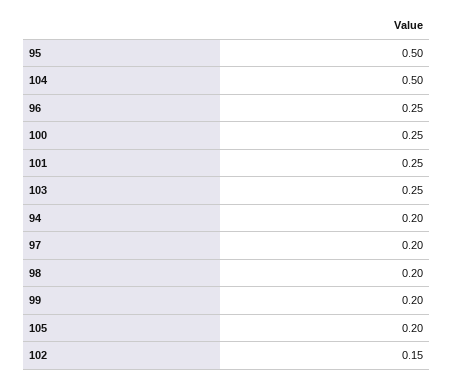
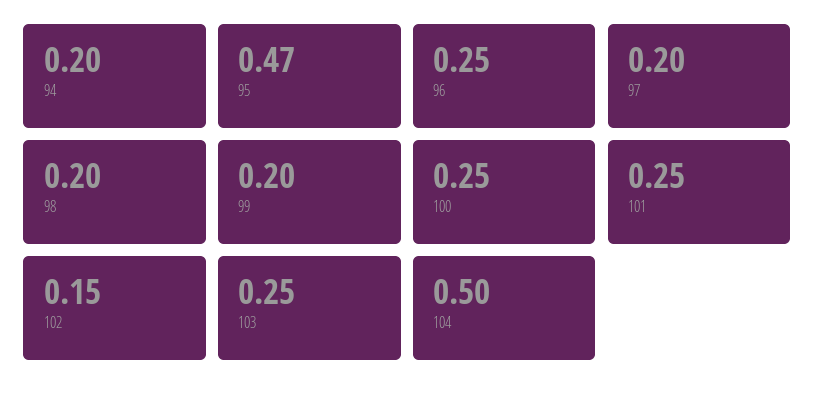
95: 0.5 -> 0.47
105: 0.2 -> none

